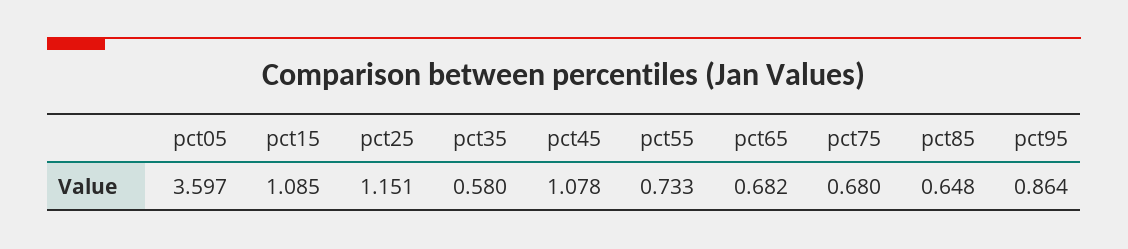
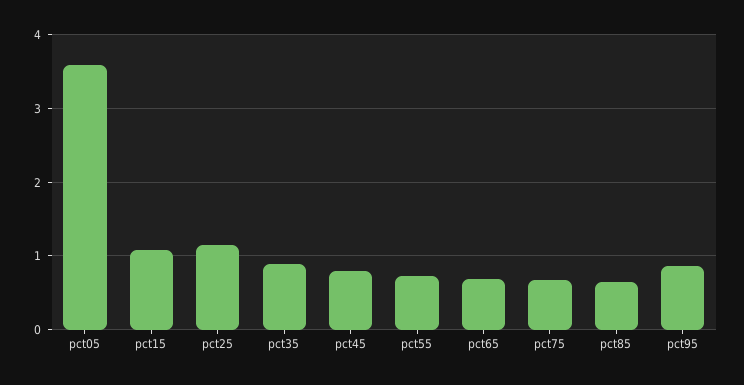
pct35: 0.58 -> 0.9
pct45: 1.078 -> 0.8

